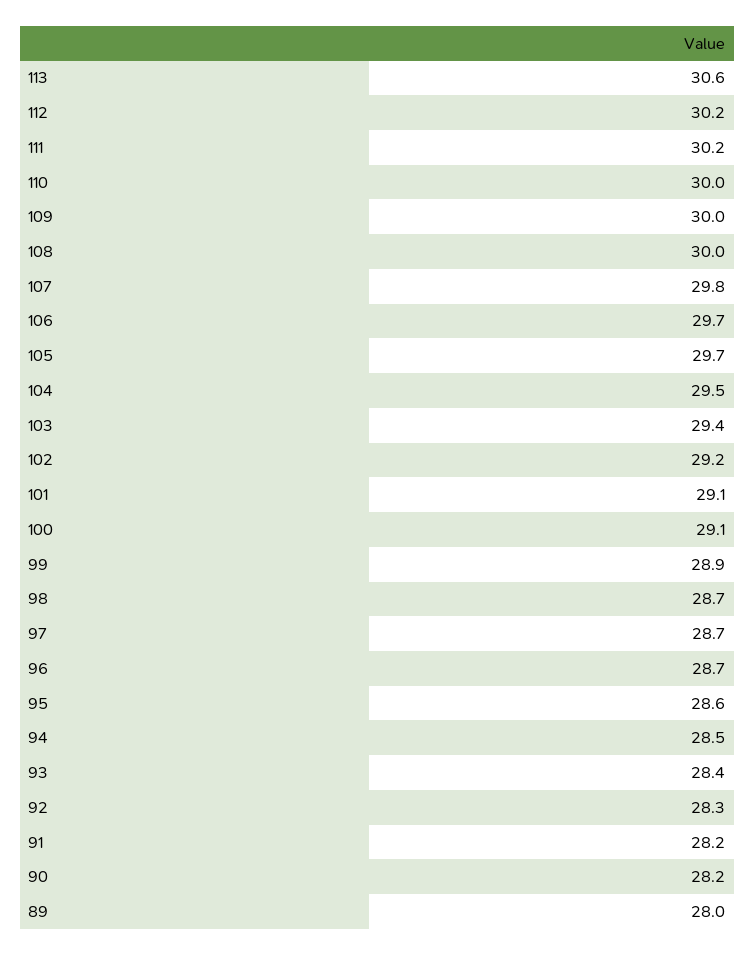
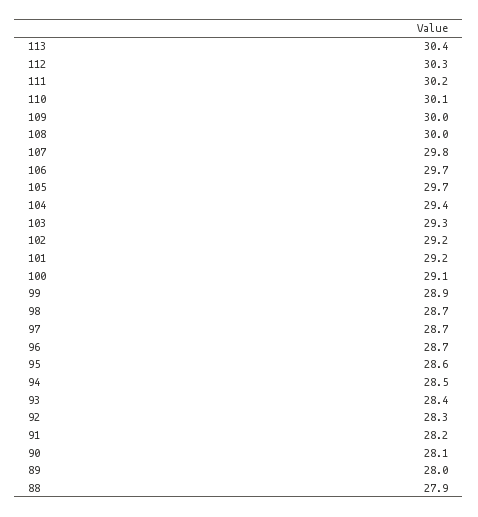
113: 30.6 -> 30.4
112: 30.2 -> 30.3
110: 30 -> 30.1
104: 29.5 -> 29.4
103: 29.4 -> 29.3
101: 29.1 -> 29.2
90: 28.2 -> 28.1
88: none -> 27.9

